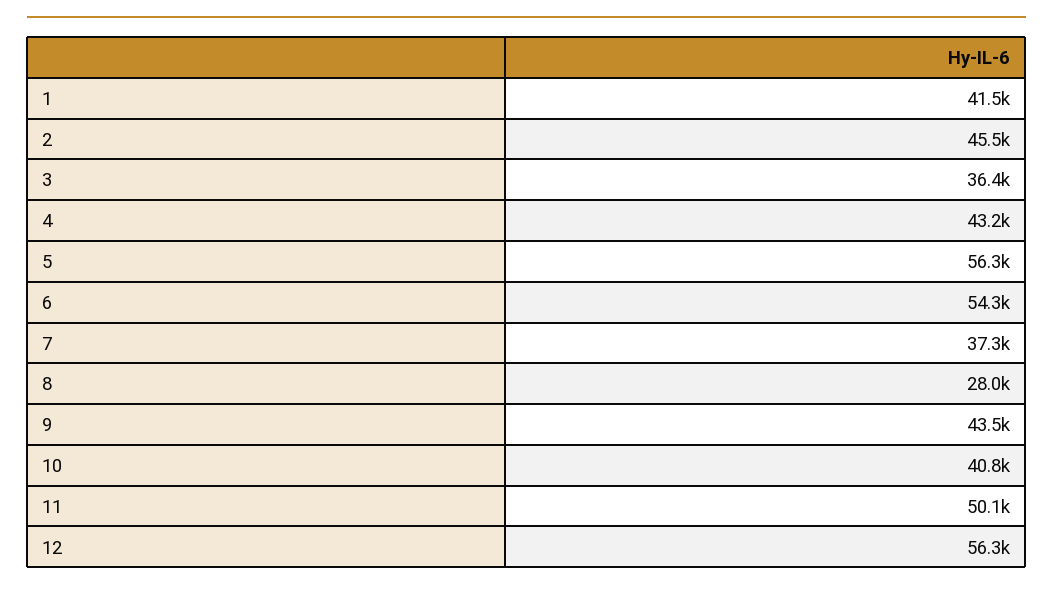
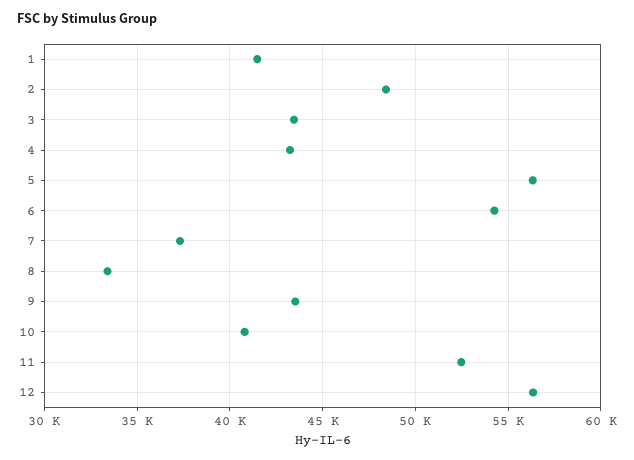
2: 45500 -> 48500
3: 36400 -> 43500
8: 28000 -> 33500
11: 50100 -> 52500

